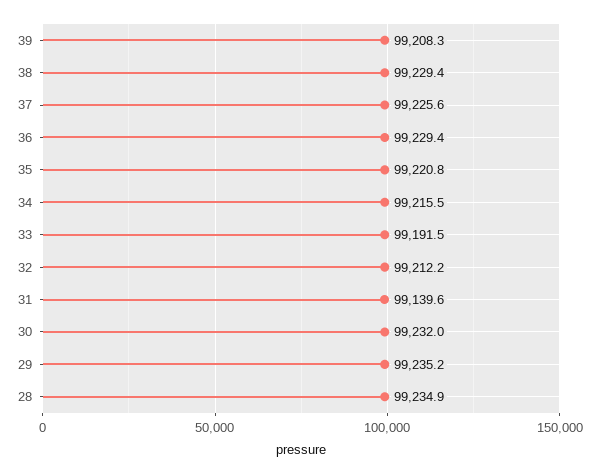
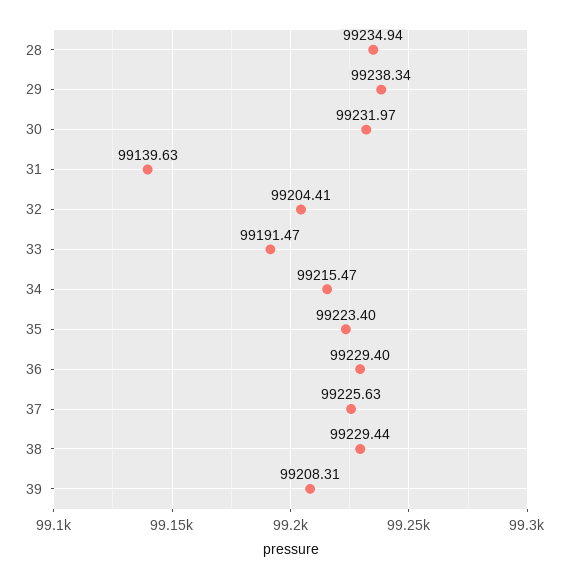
35: 99220.8 -> 99223.4
32: 99212.2 -> 99204.41
29: 99235.2 -> 99238.34

